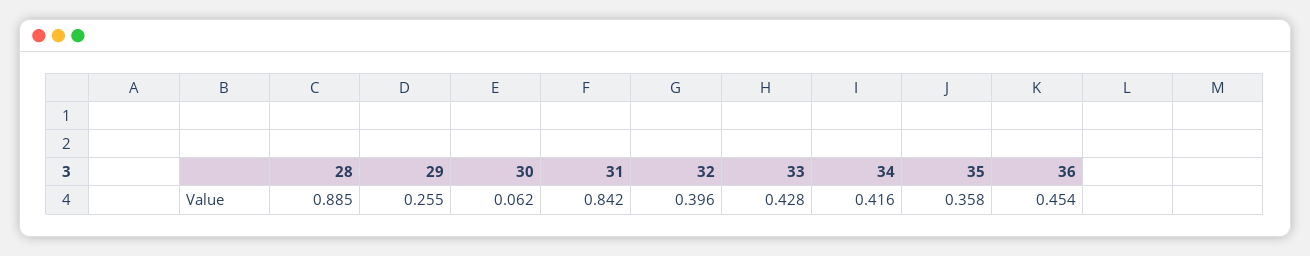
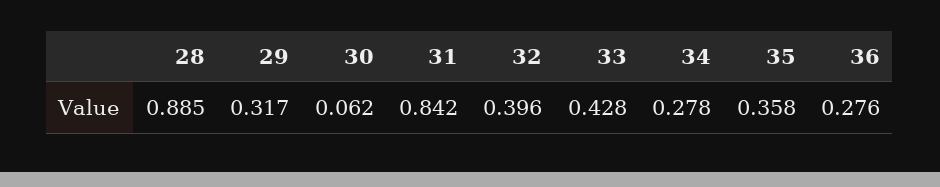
29: 0.255 -> 0.317
34: 0.416 -> 0.278
36: 0.454 -> 0.276

